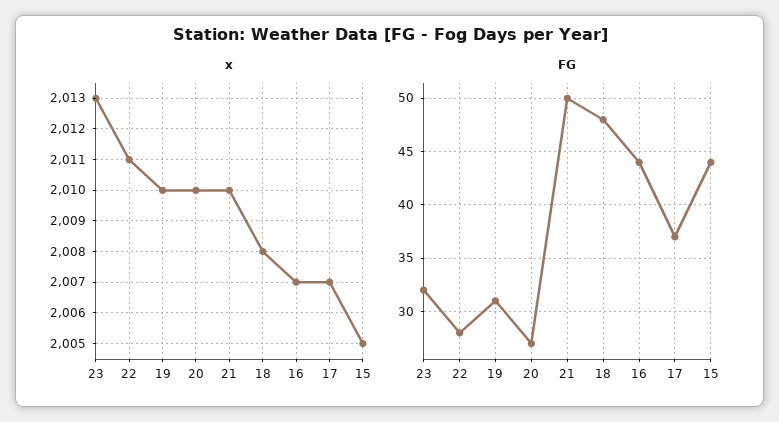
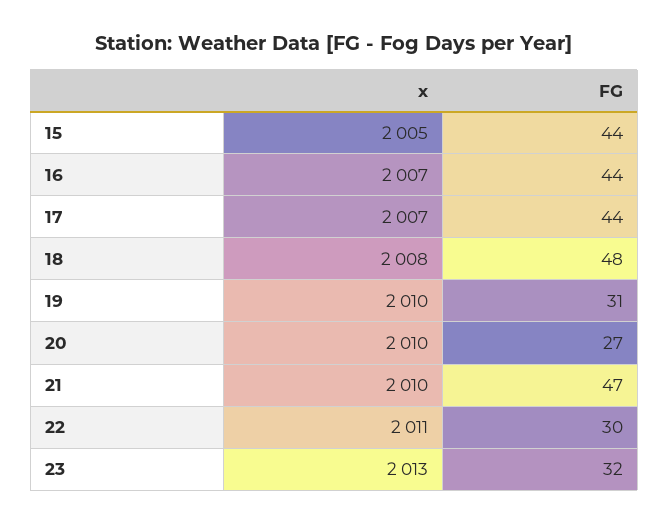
FG, 22: 28 -> 30
FG, 21: 50 -> 47
FG, 17: 37 -> 44

